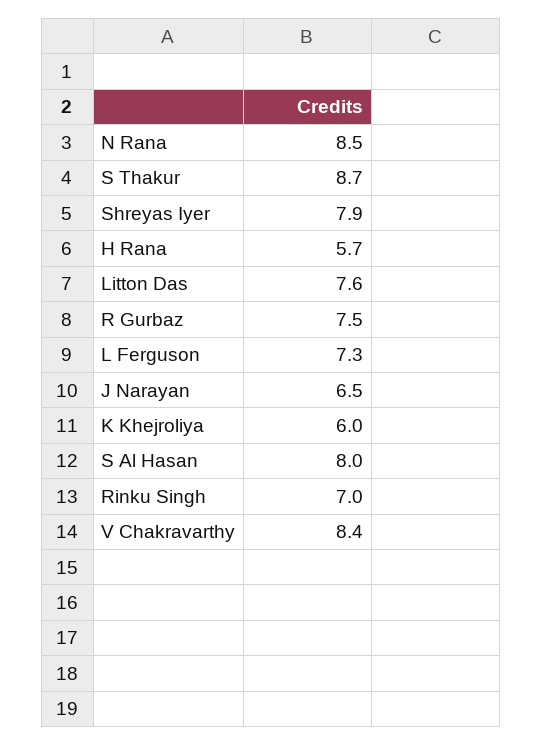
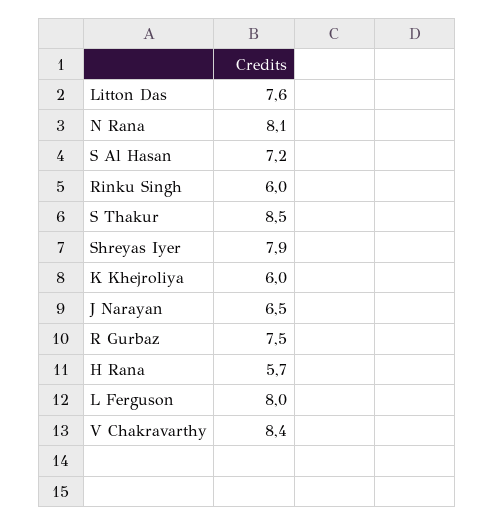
N Rana: 8.5 -> 8.1
S Thakur: 8.7 -> 8.5
L Ferguson: 7.3 -> 8
S Al Hasan: 8 -> 7.2
Rinku Singh: 7 -> 6

